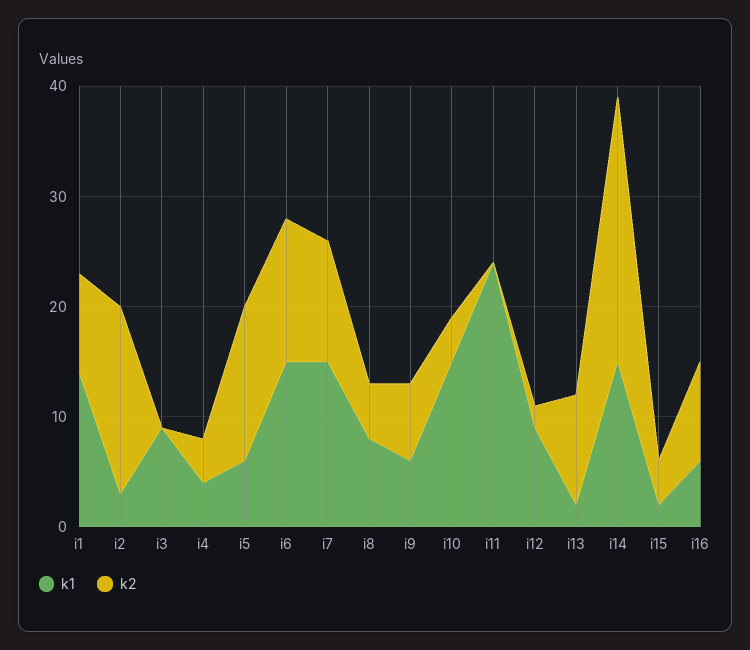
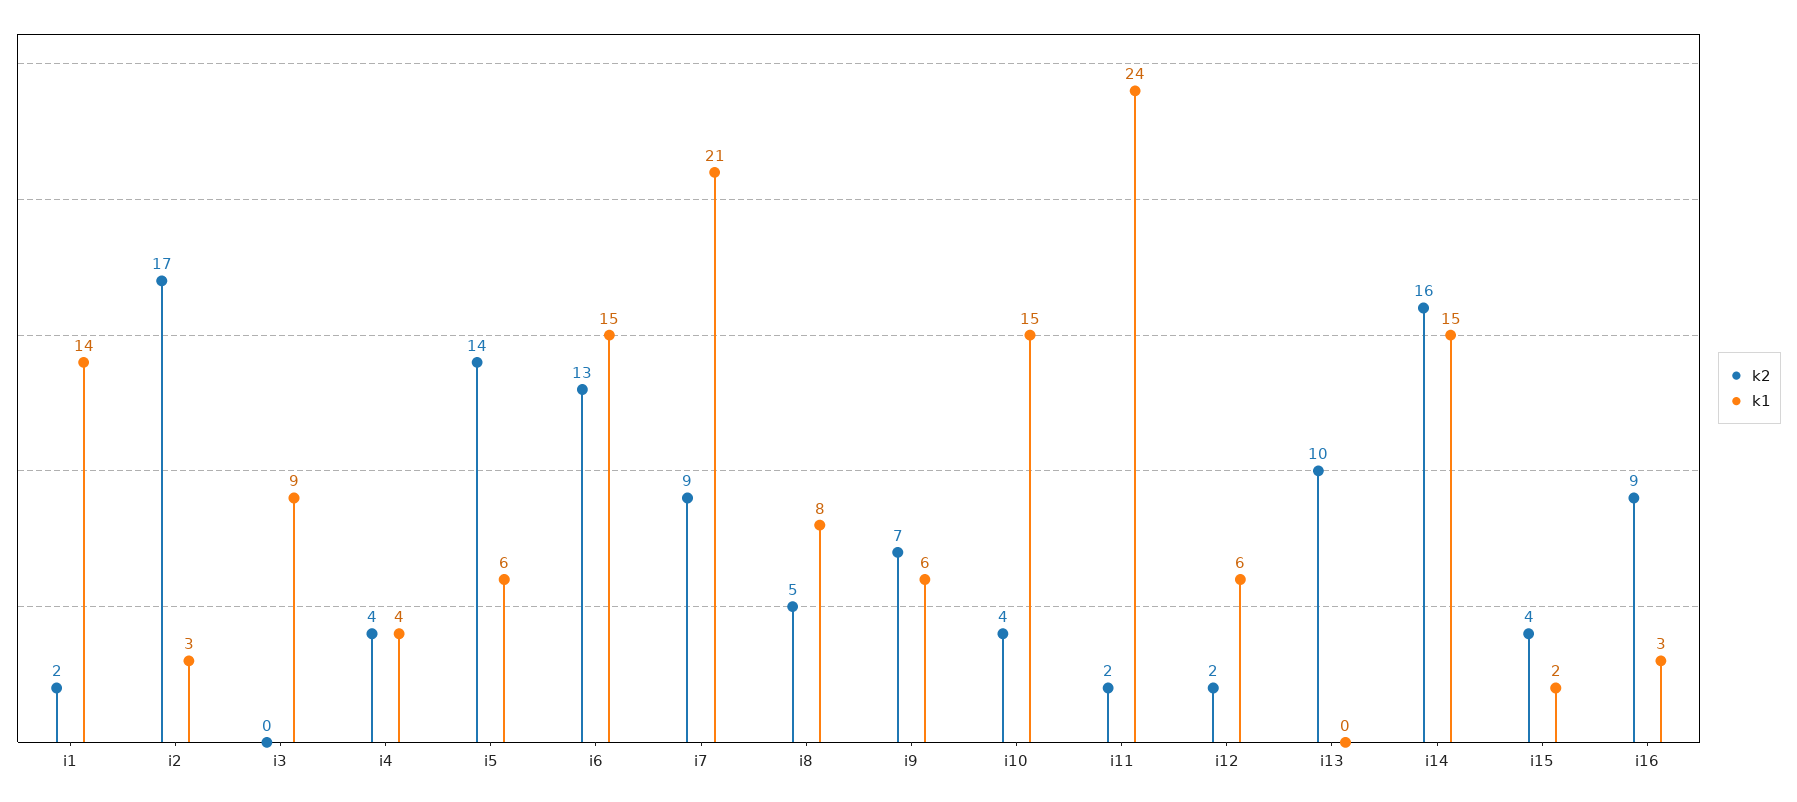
k2, i1: 9 -> 2
k1, i7: 15 -> 21
k2, i7: 11 -> 9
k2, i11: 0 -> 2
k1, i12: 9 -> 6
k1, i13: 2 -> 0
k2, i14: 24 -> 16
k1, i16: 6 -> 3

